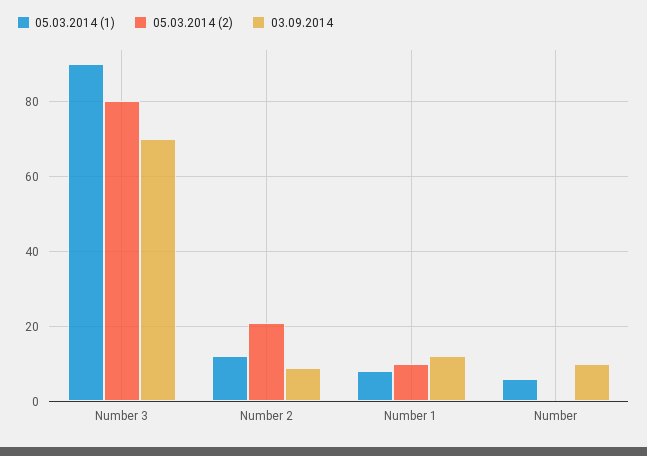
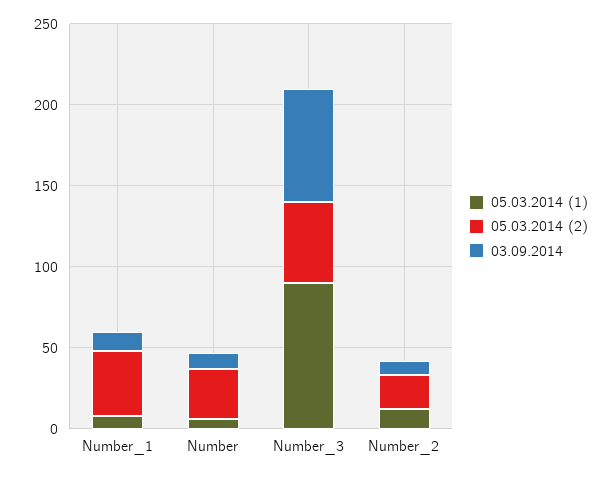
05.03.2014 (2), Number 3: 80 -> 50
05.03.2014 (2), Number 1: 10 -> 40
05.03.2014 (2), Number: 0 -> 30

